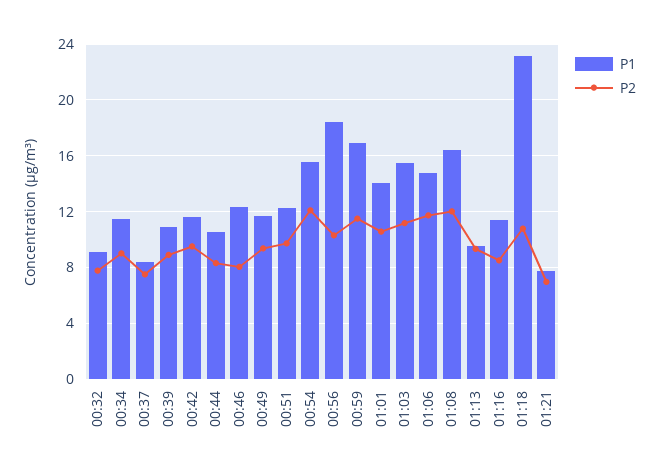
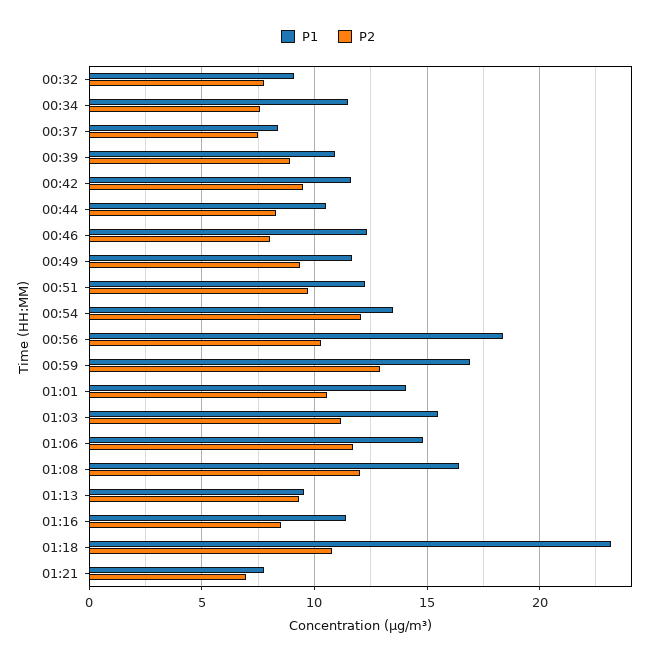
P2, 00:34: 9 -> 7.5
P1, 00:54: 15.5 -> 13.5
P2, 00:59: 11.5 -> 13

